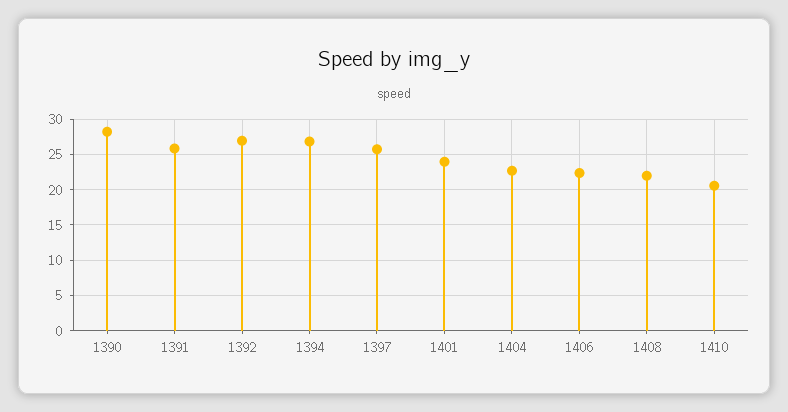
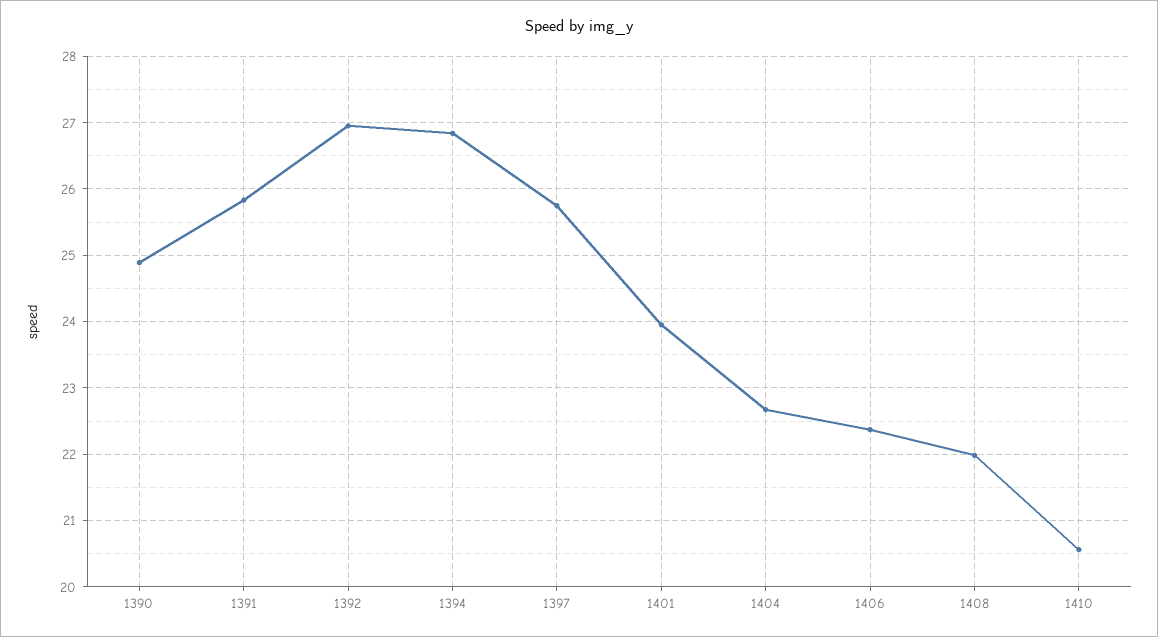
1390: 28 -> 24.9

